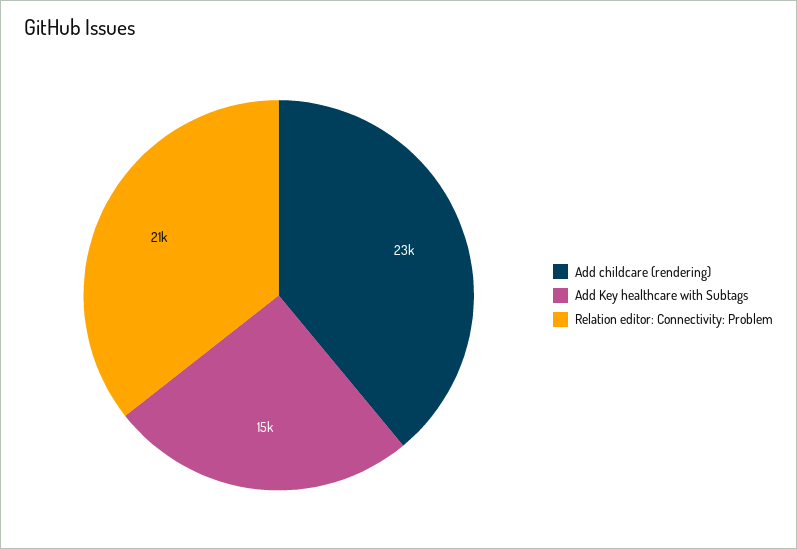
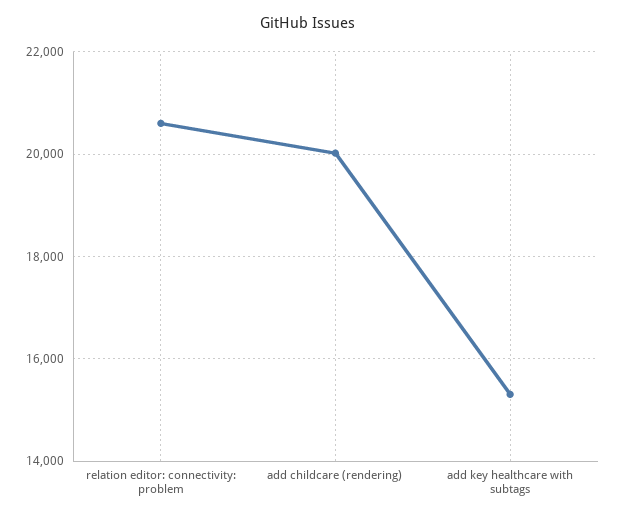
Add childcare (rendering): 23000 -> 20000

